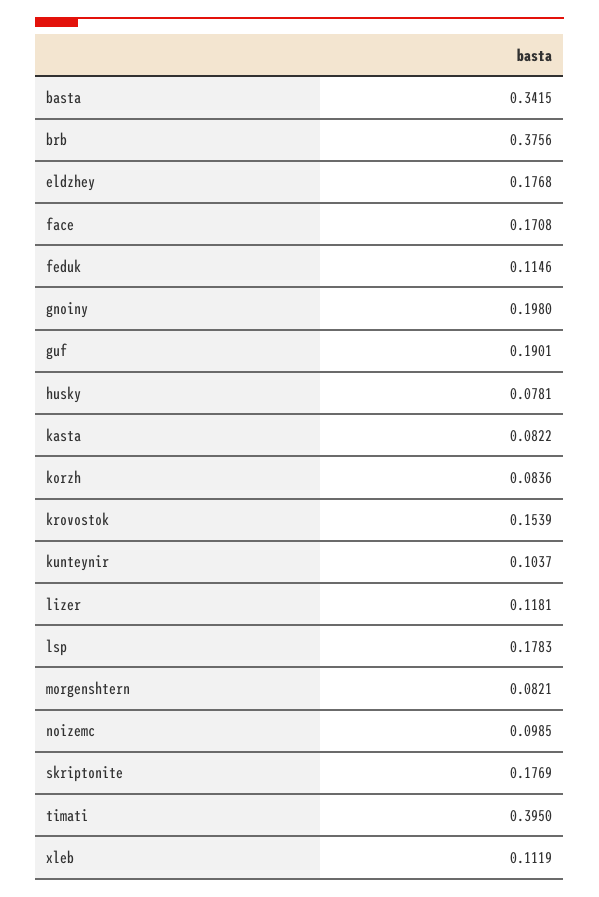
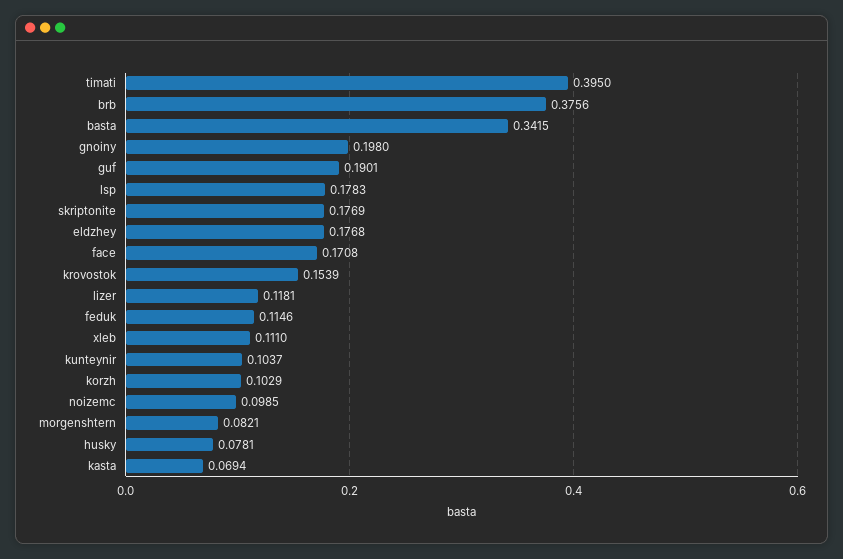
kasta: 0.0822 -> 0.0694
korzh: 0.0836 -> 0.1029
xleb: 0.1119 -> 0.111

